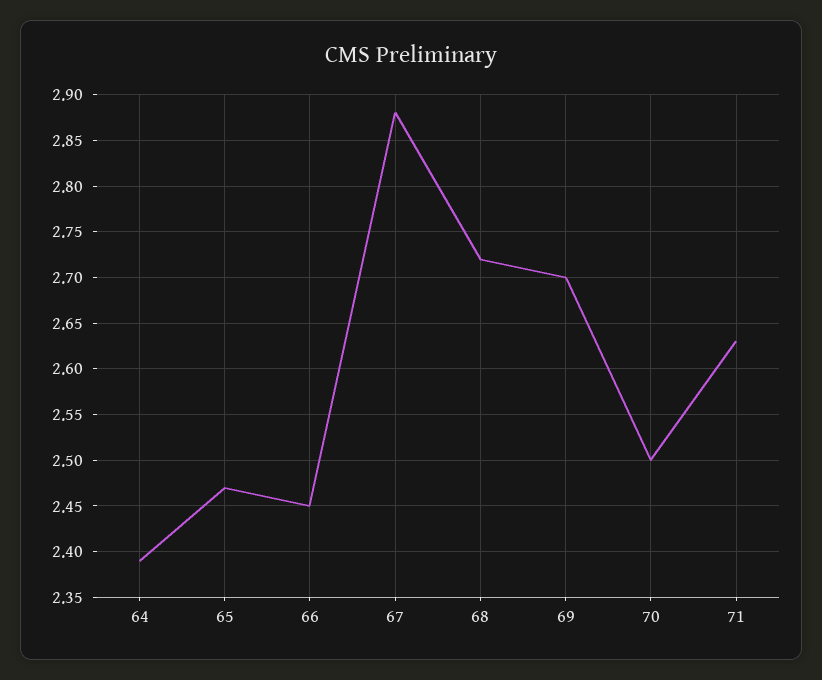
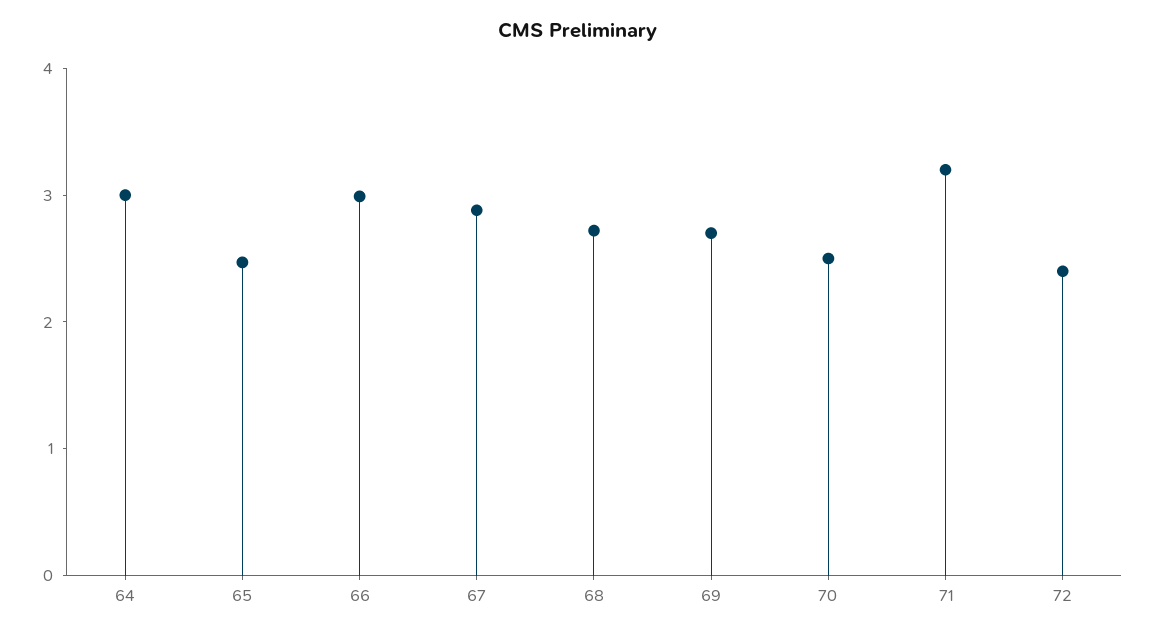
64: 2.39 -> 3
66: 2.45 -> 3
71: 2.63 -> 3.2
72: none -> 2.4

